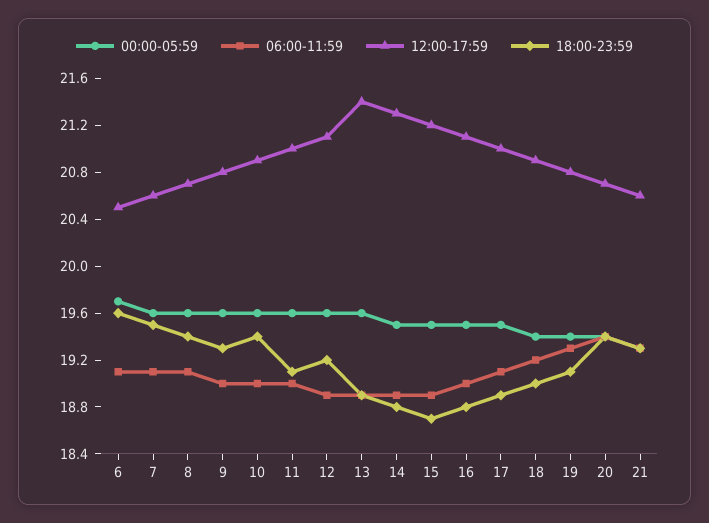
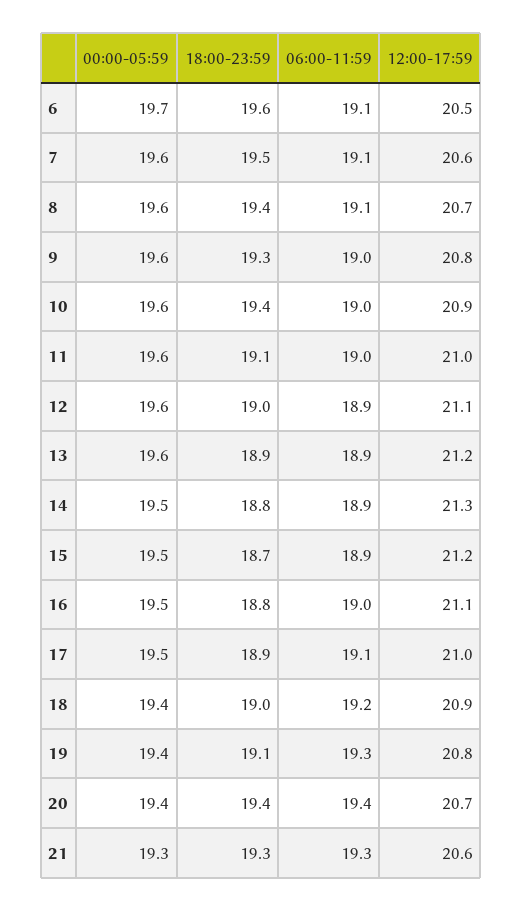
18:00-23:59, 12: 19.2 -> 19
12:00-17:59, 13: 21.4 -> 21.2

